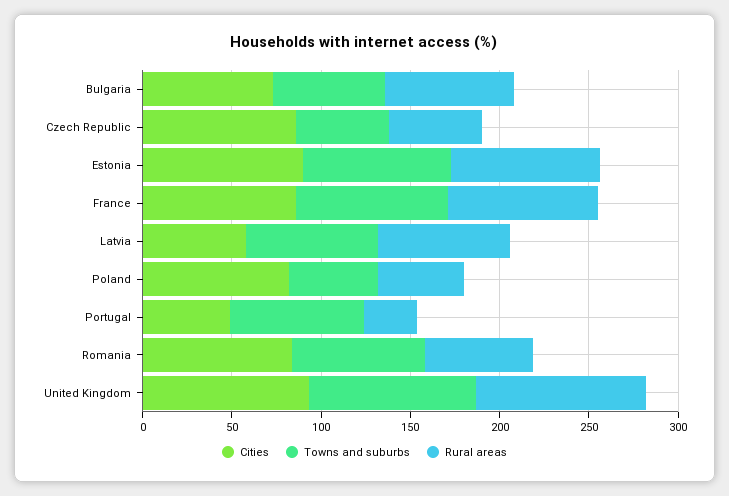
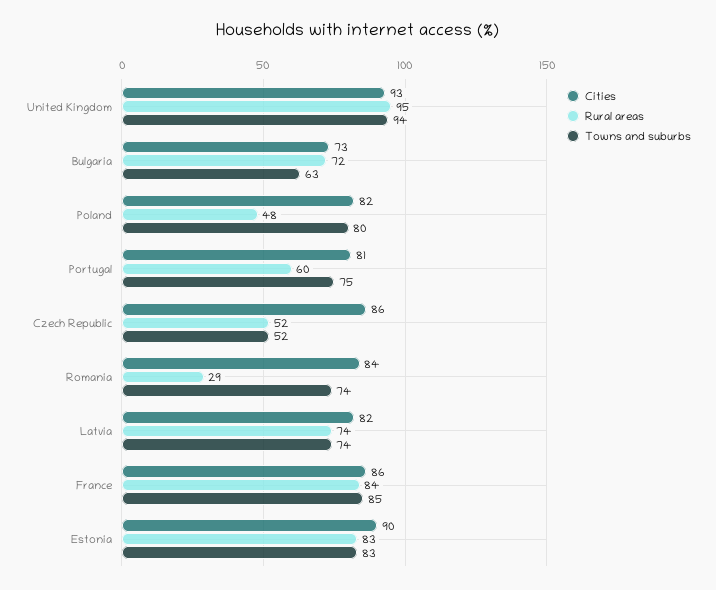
Cities, Latvia: 60 -> 82
Towns and suburbs, Poland: 50 -> 80
Cities, Portugal: 50 -> 81
Rural areas, Portugal: 30 -> 60
Rural areas, Romania: 60 -> 29

